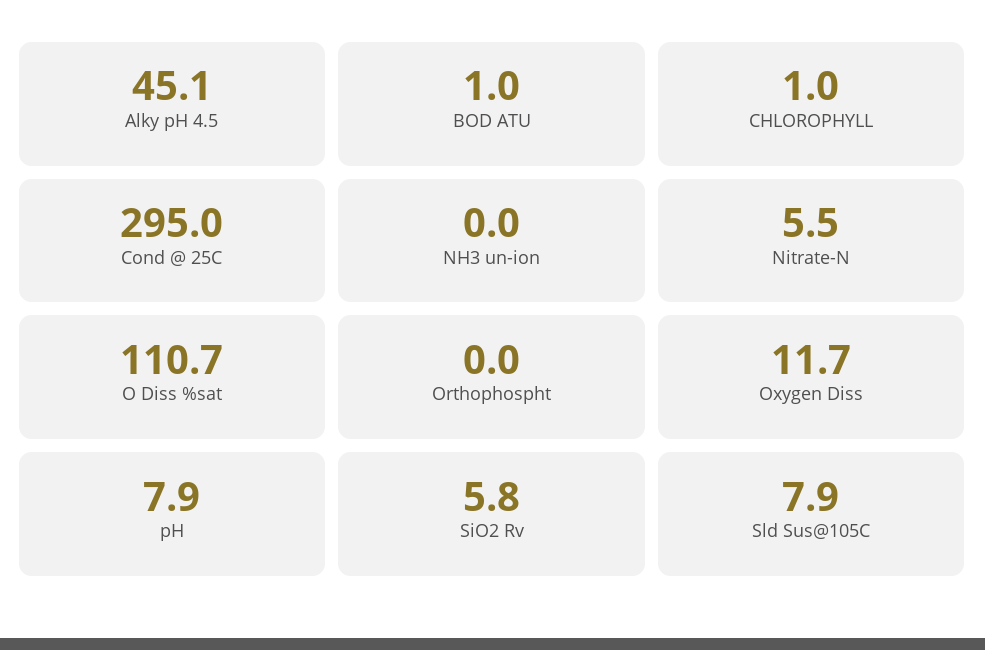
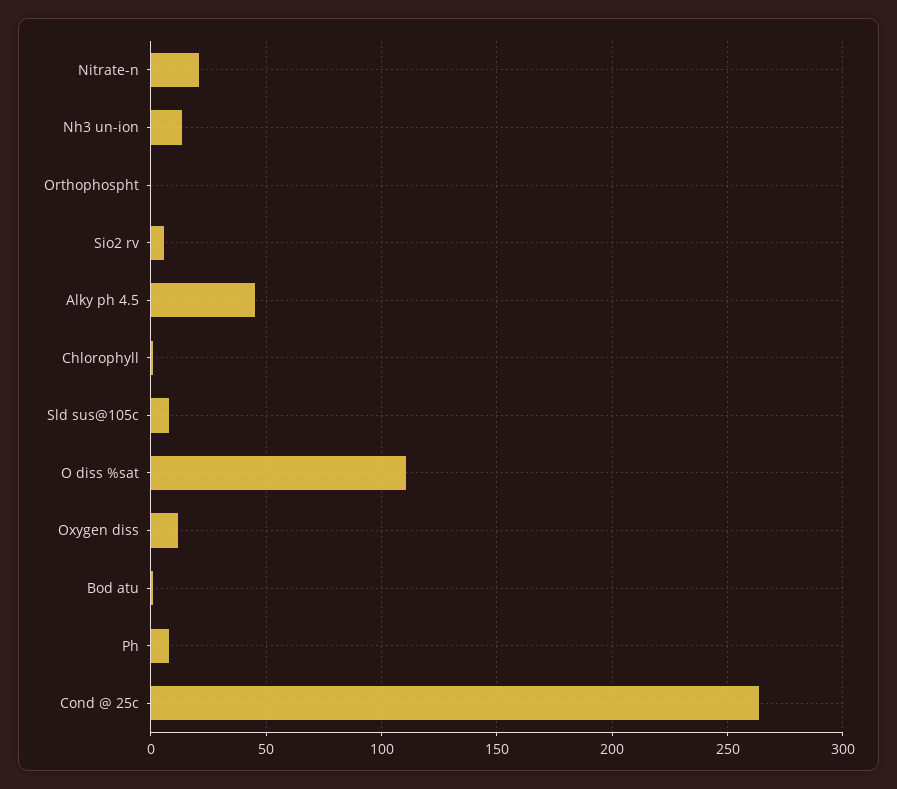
Cond @ 25C: 295 -> 265
NH3 un-ion: 0 -> 15
Nitrate-N: 5.5 -> 20

